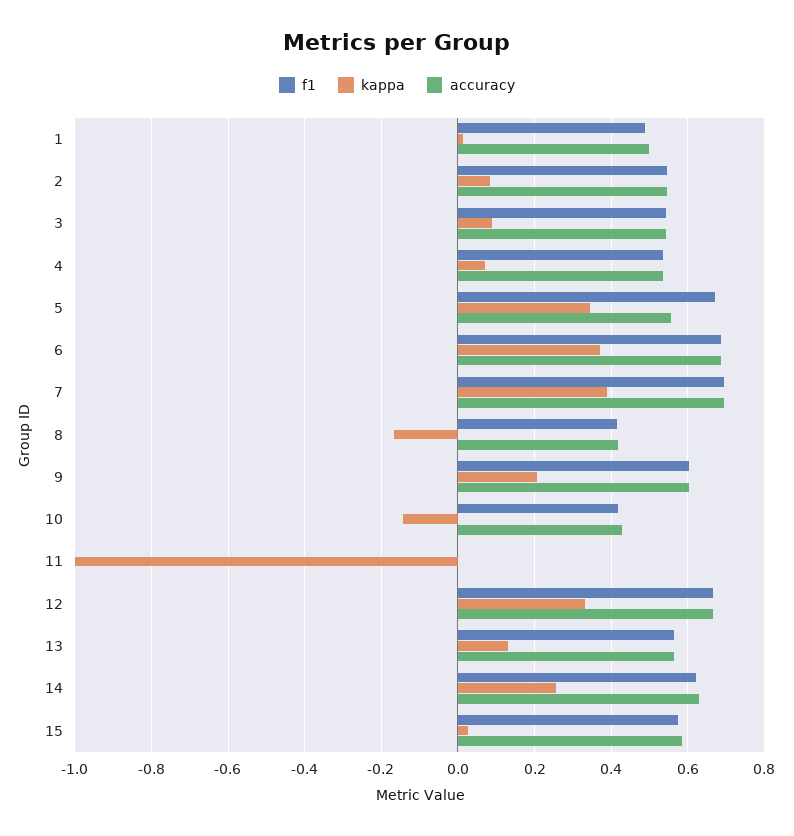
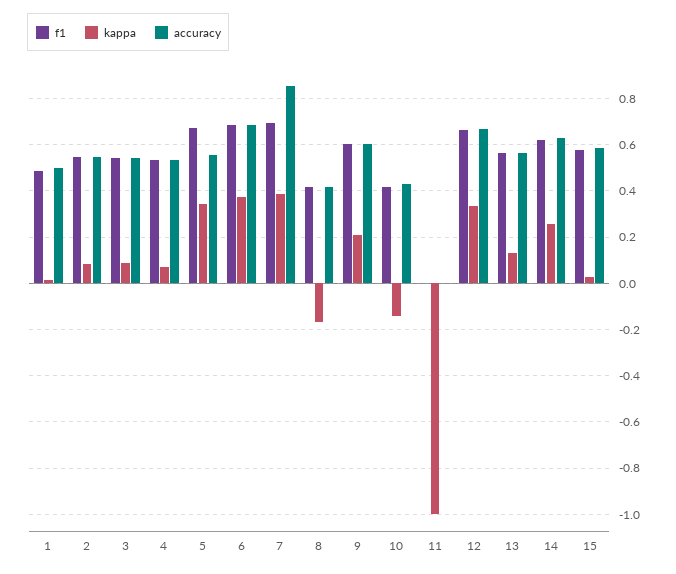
accuracy, 7: 0.7 -> 0.85

